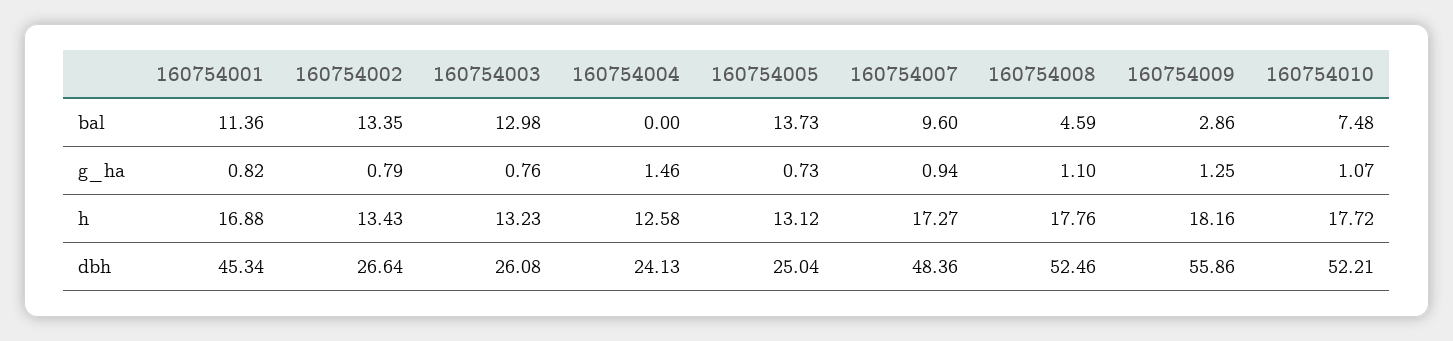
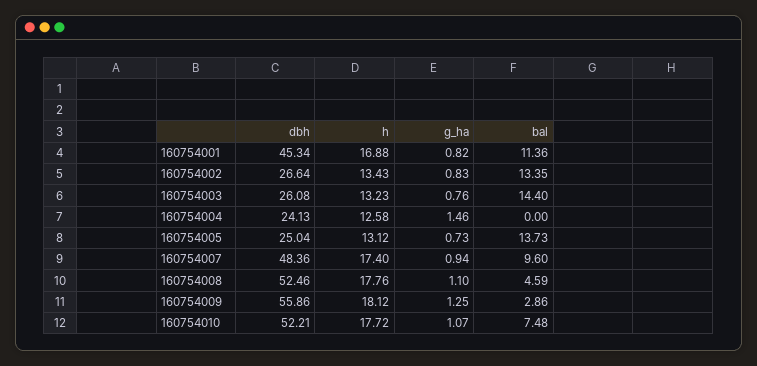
160754003, bal: 12.98 -> 14.4
160754002, g_ha: 0.79 -> 0.83
160754007, h: 17.27 -> 17.4
160754009, h: 18.16 -> 18.12

